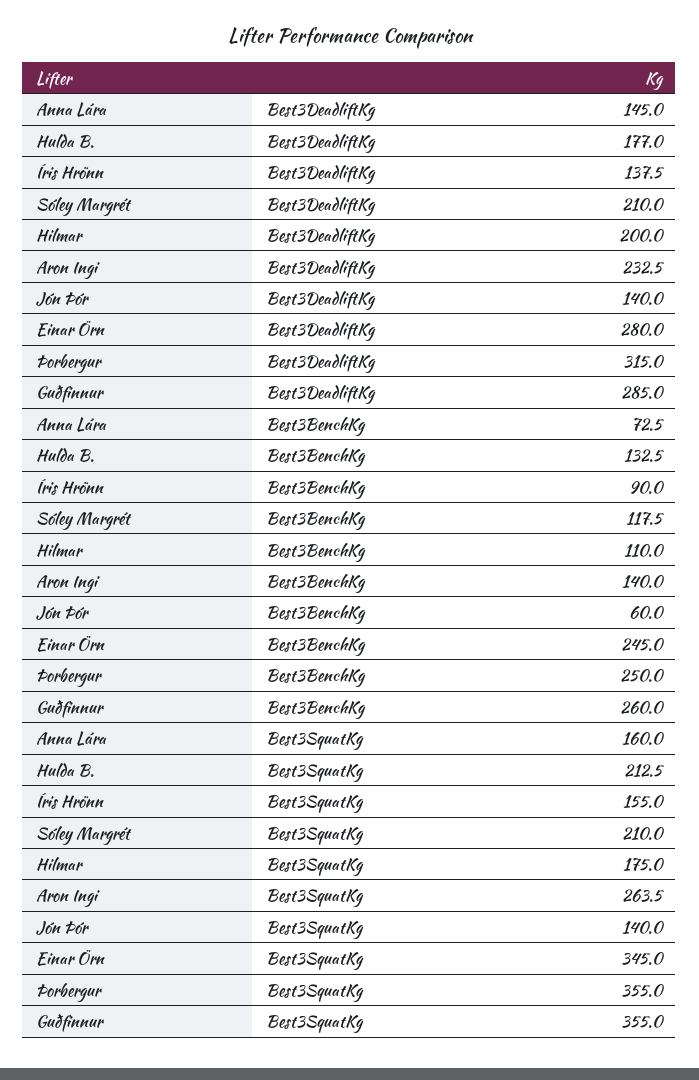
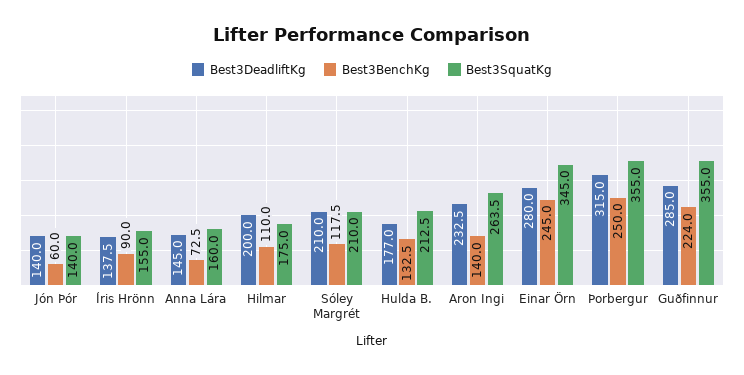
Best3BenchKg, Guðfinnur: 260 -> 224

